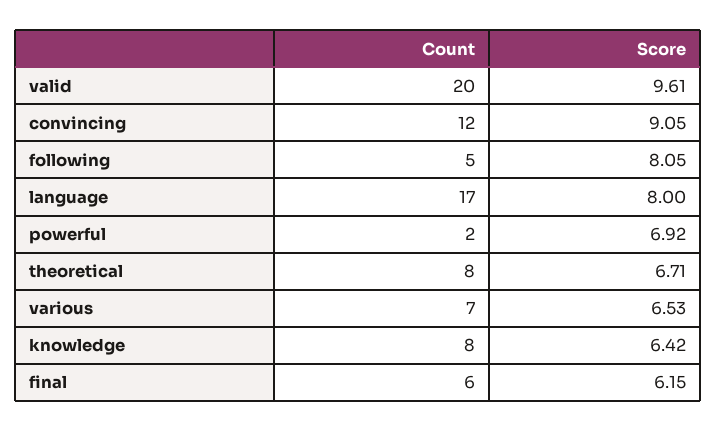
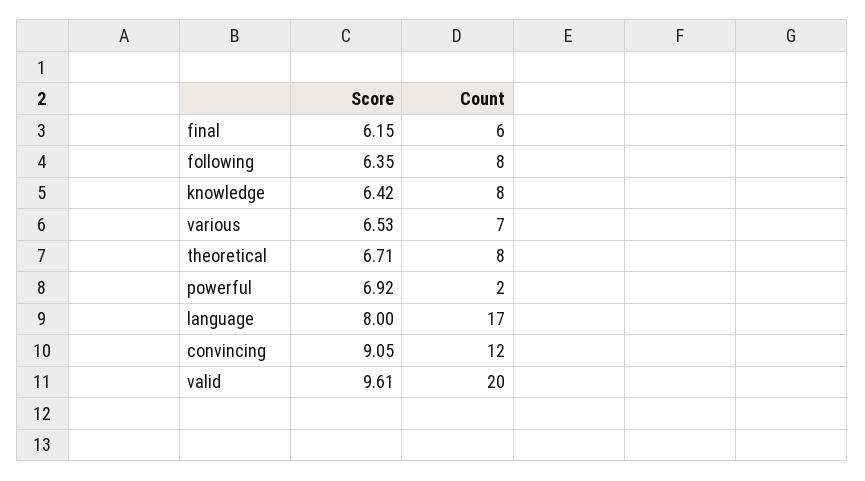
Count, following: 5 -> 8
Score, following: 8.05 -> 6.35

